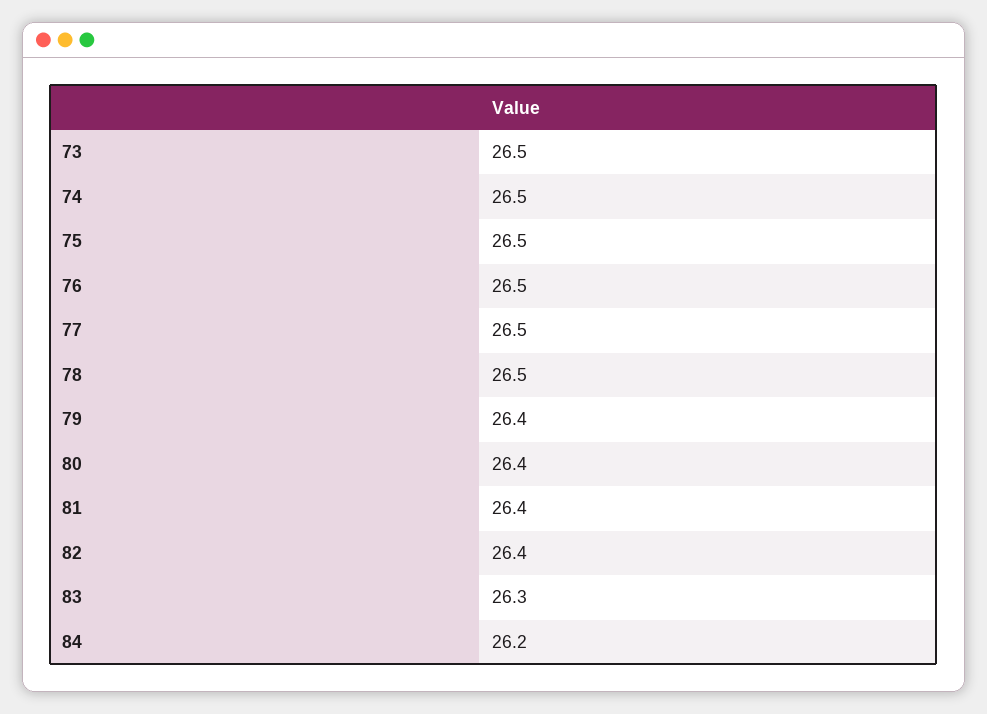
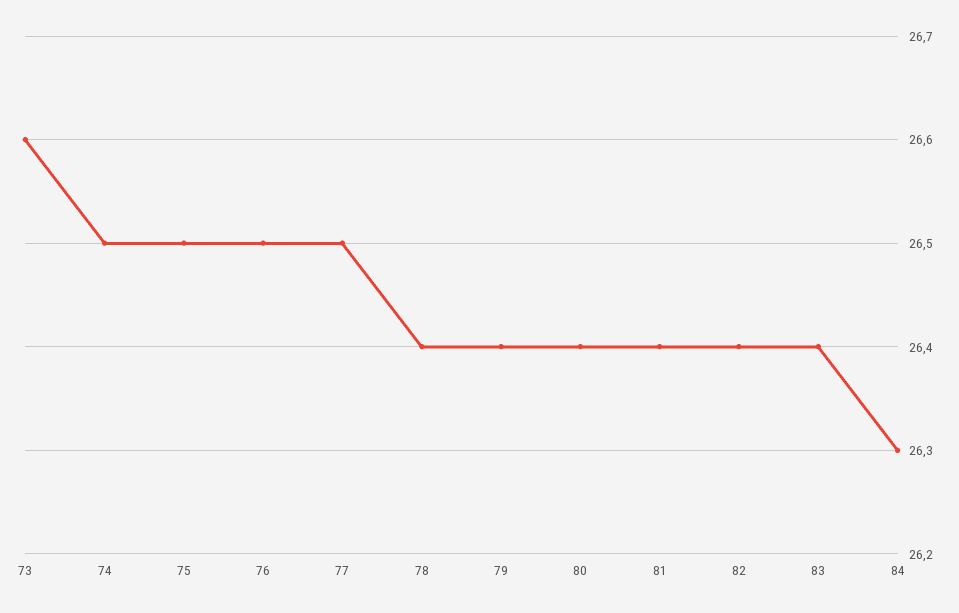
73: 26.5 -> 26.6
78: 26.5 -> 26.4
83: 26.3 -> 26.4
84: 26.2 -> 26.3

